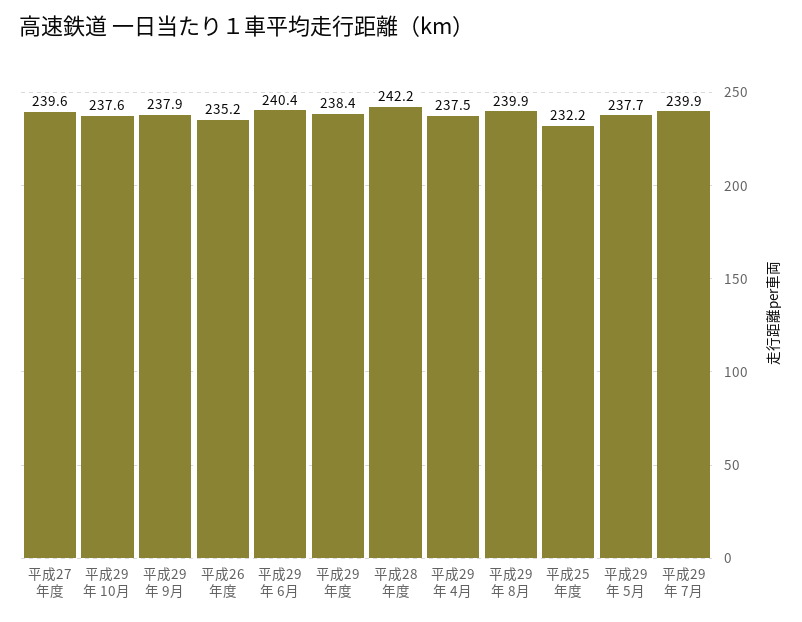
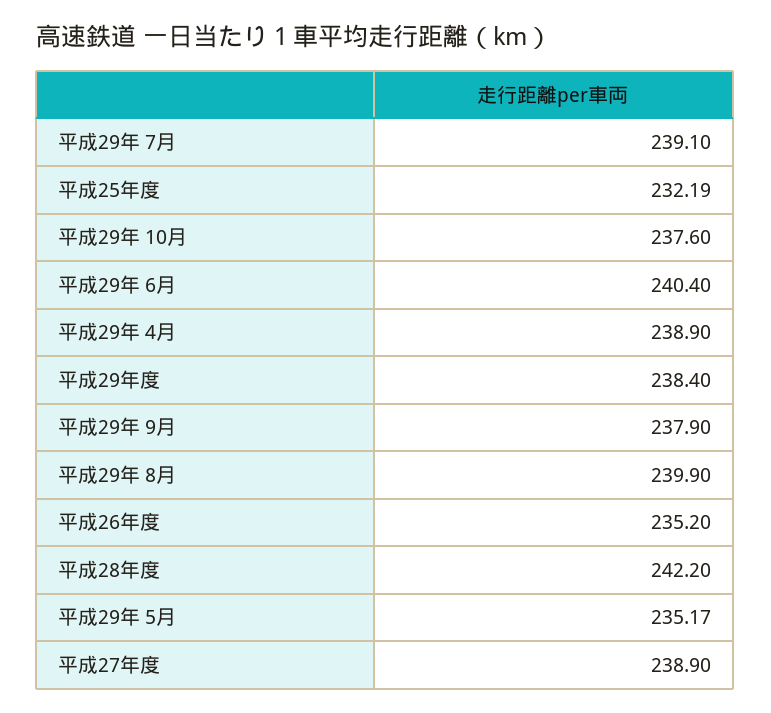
平成27年度: 239.6 -> 238.9
平成29年 4月: 237.5 -> 238.9
平成29年 5月: 237.7 -> 235.17
平成29年 7月: 239.9 -> 239.1

